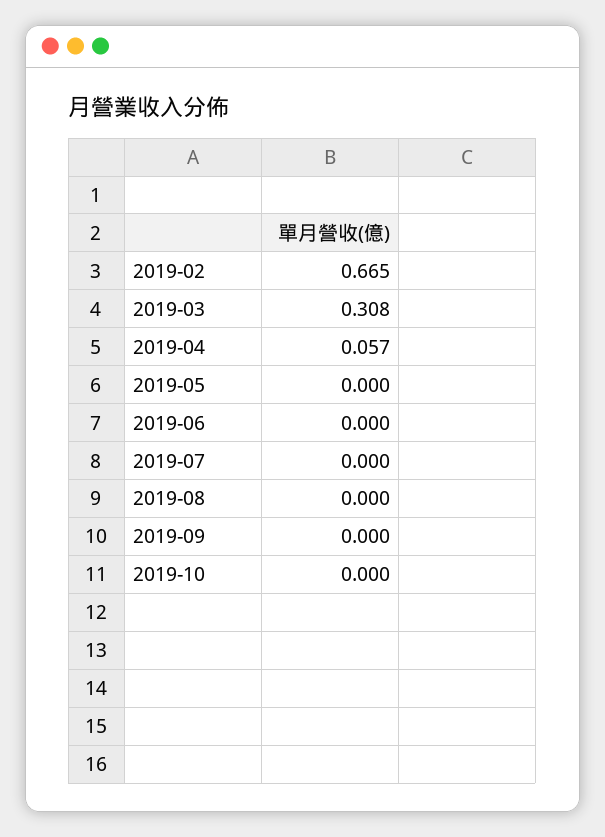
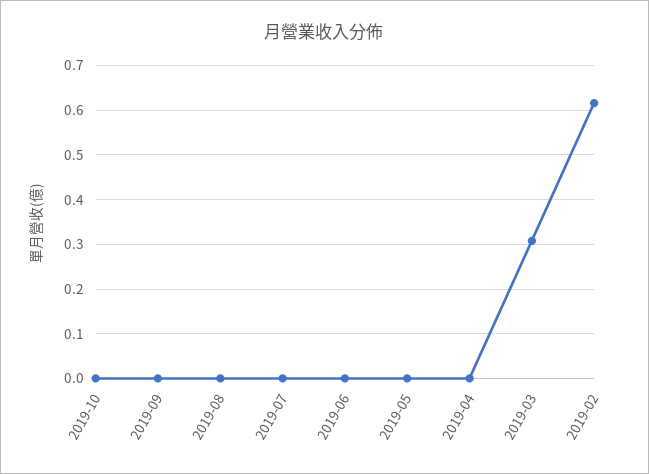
2019-02: 0.665 -> 0.62
2019-04: 0.057 -> 0

